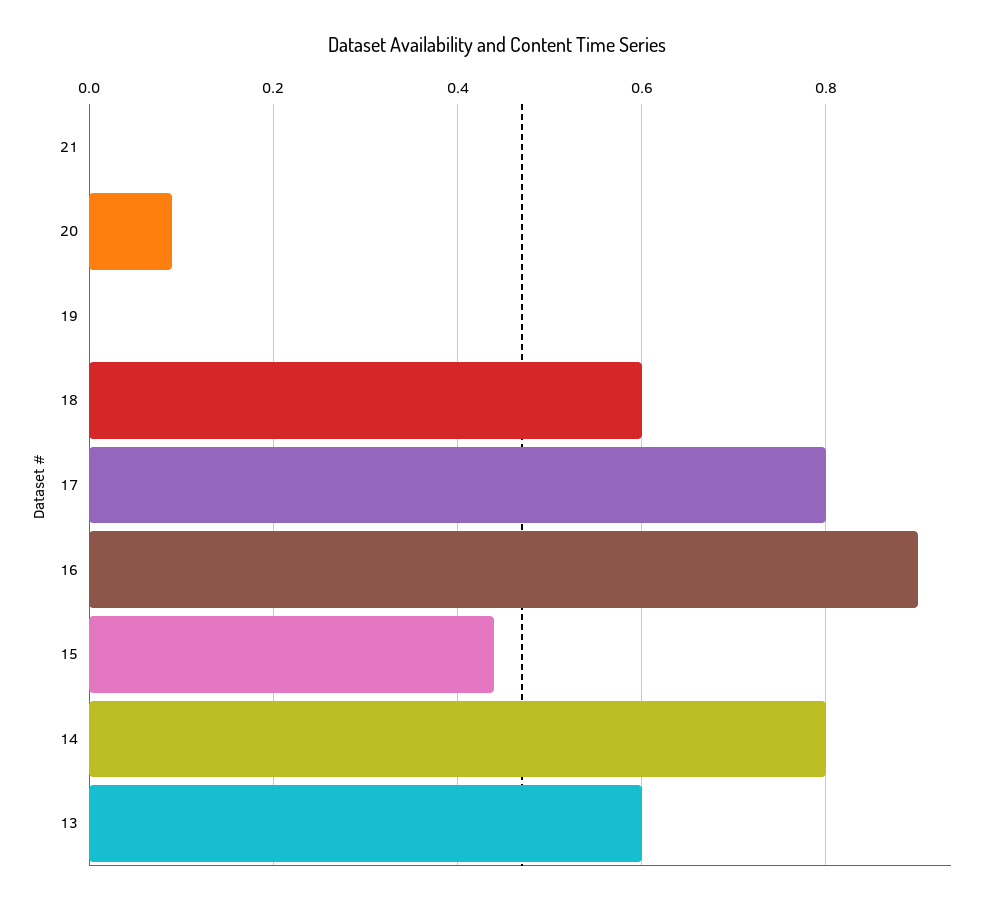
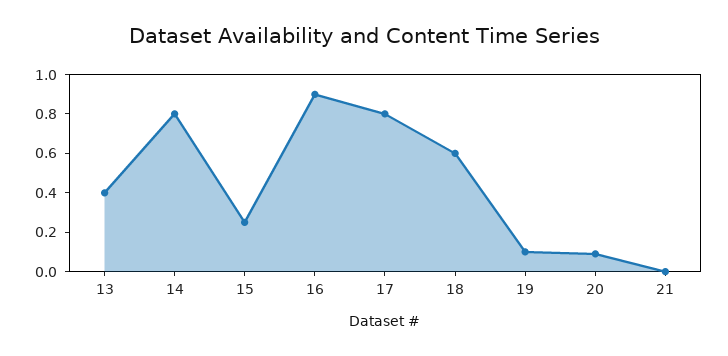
19: 0 -> 0.1
15: 0.45 -> 0.25
13: 0.6 -> 0.4

